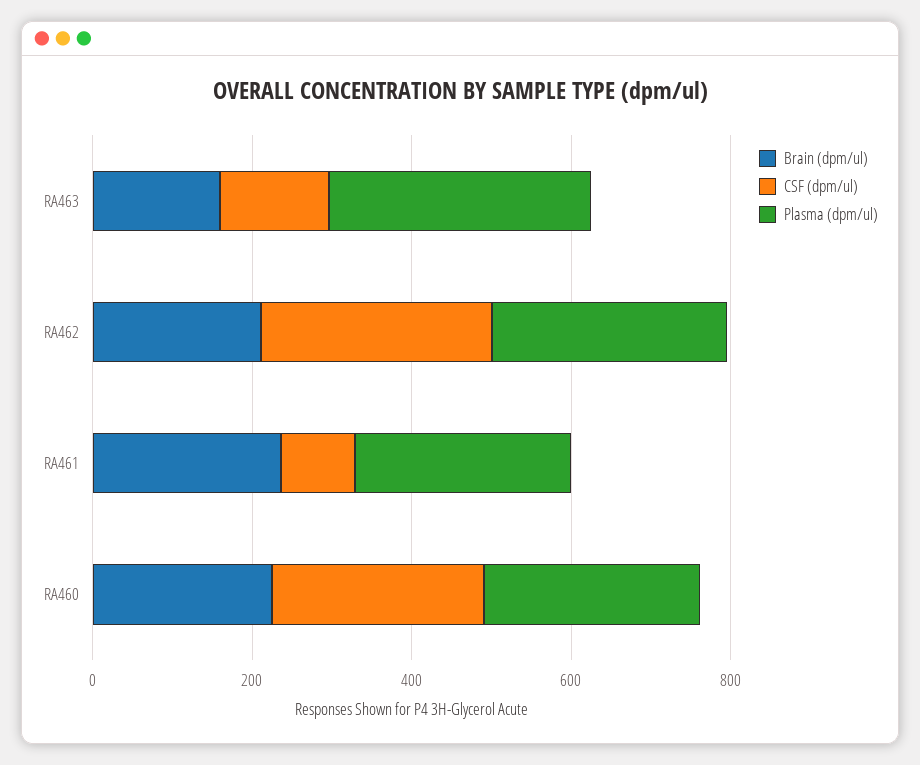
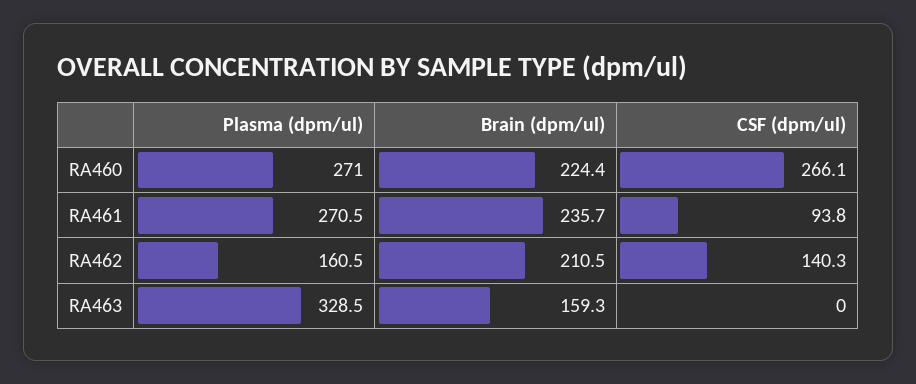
CSF (dpm/ul), RA463: 150 -> 0
CSF (dpm/ul), RA462: 300 -> 140.3
Plasma (dpm/ul), RA462: 300 -> 160.5

